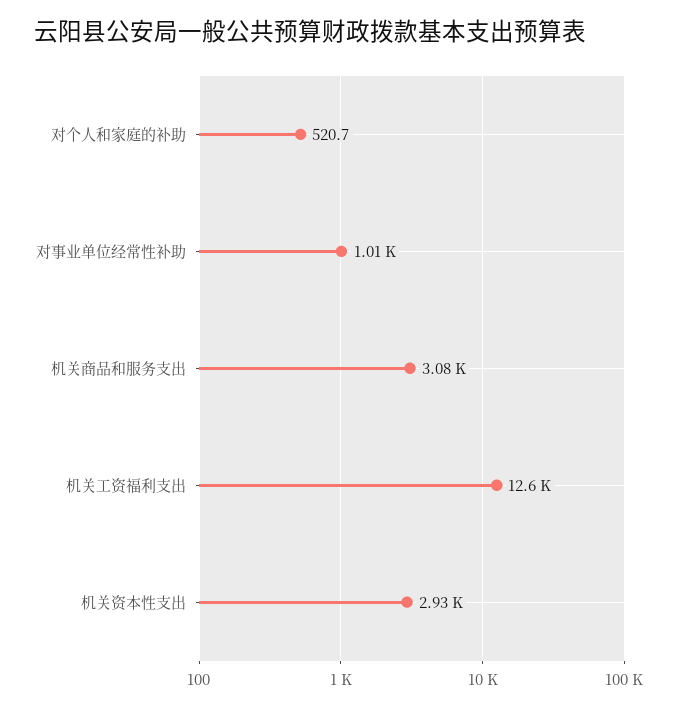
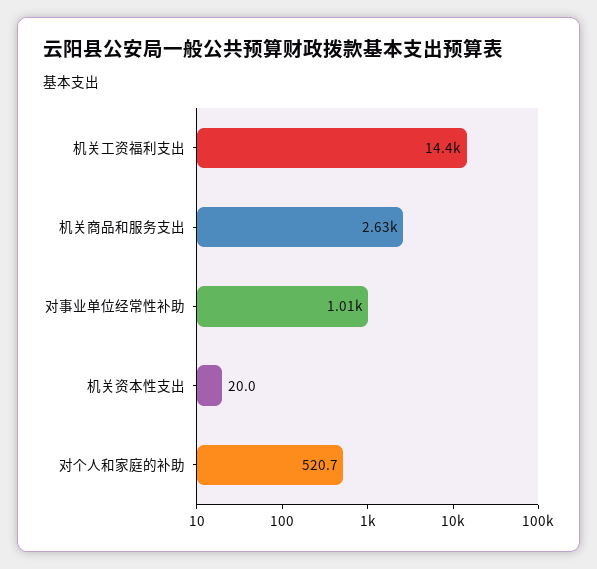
机关商品和服务支出: 3080 -> 2630
机关工资福利支出: 12600 -> 14400
机关资本性支出: 2930 -> 20

